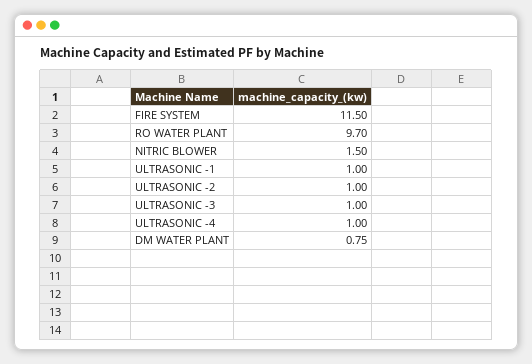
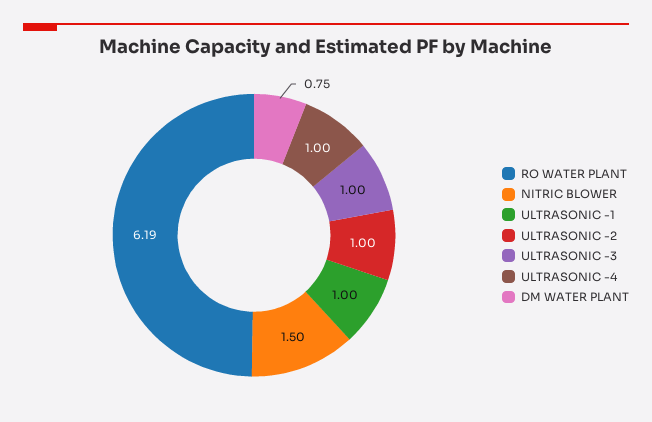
FIRE SYSTEM: 11.5 -> none
RO WATER PLANT: 9.7 -> 6.19

